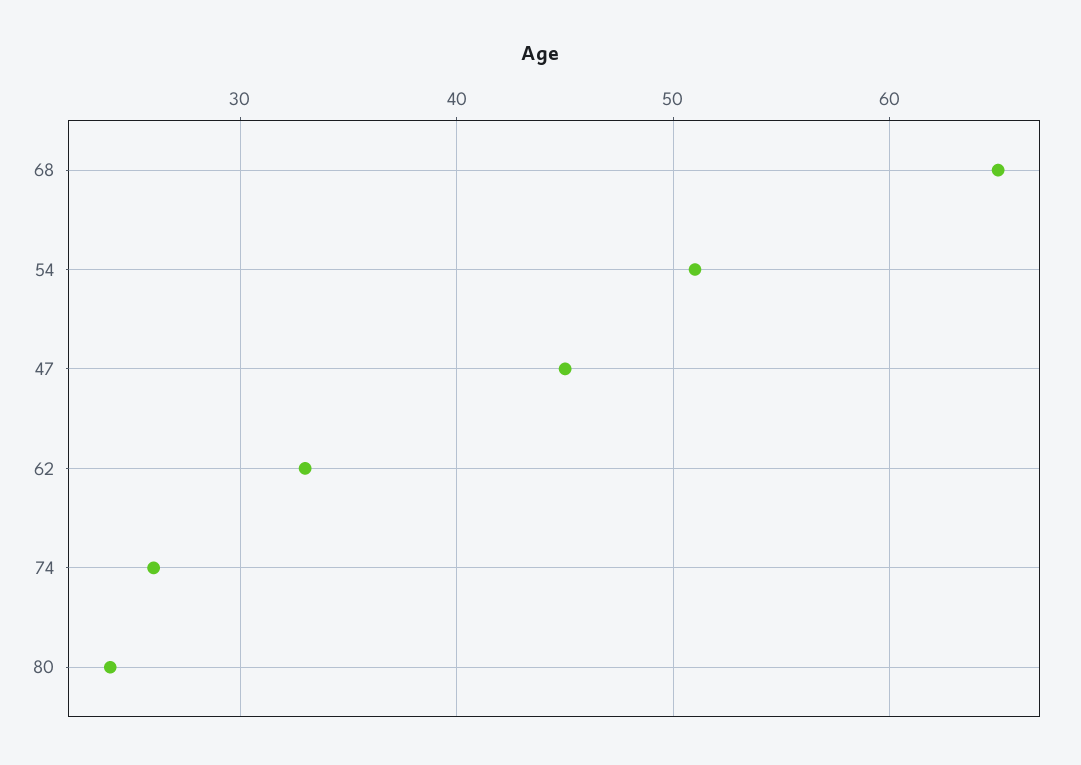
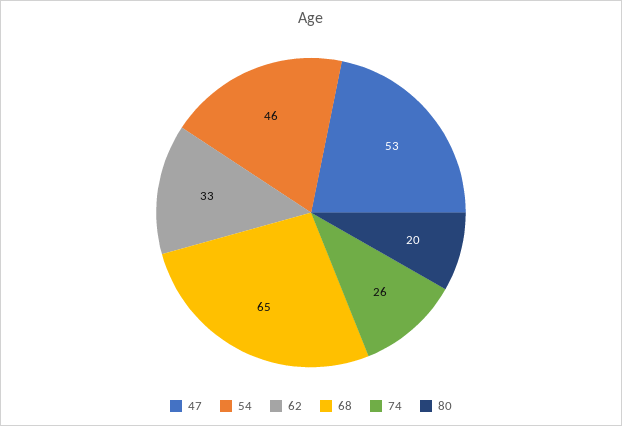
54: 51 -> 46
47: 45 -> 53
80: 24 -> 20

